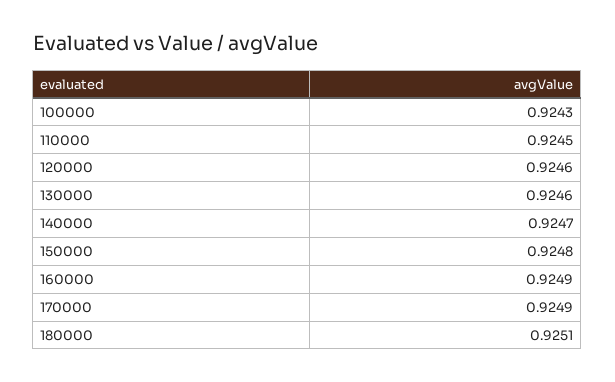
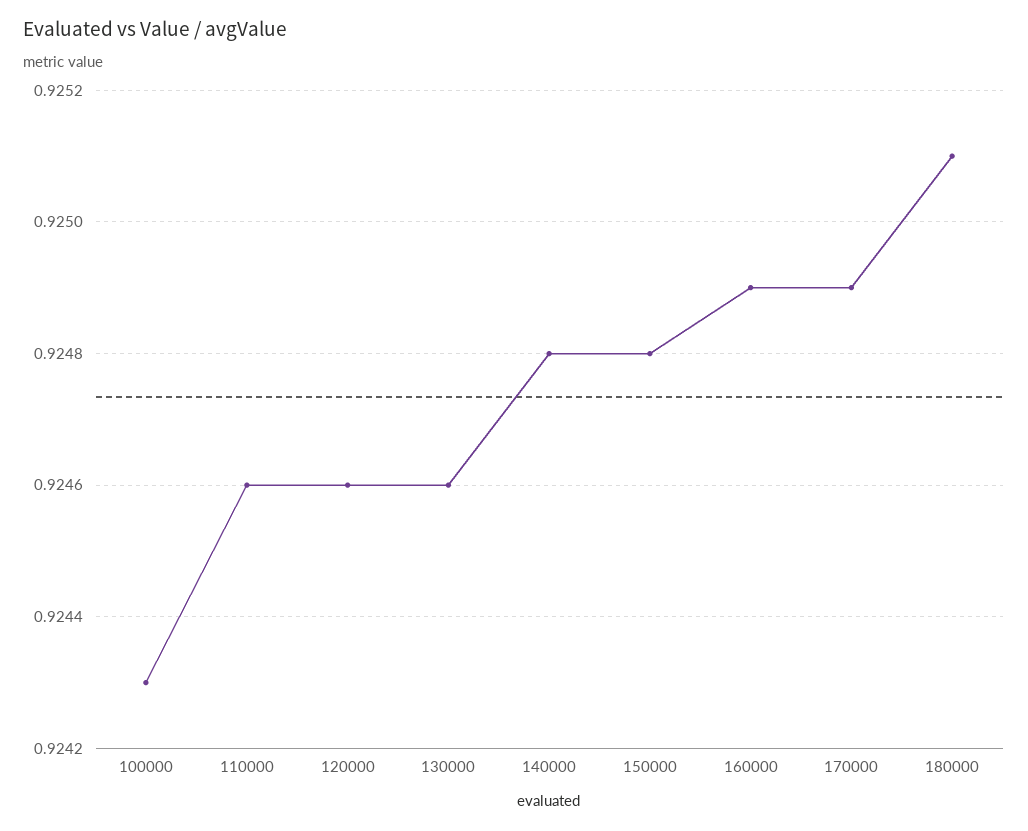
110000: 0.9245 -> 0.9246
140000: 0.9247 -> 0.9248

